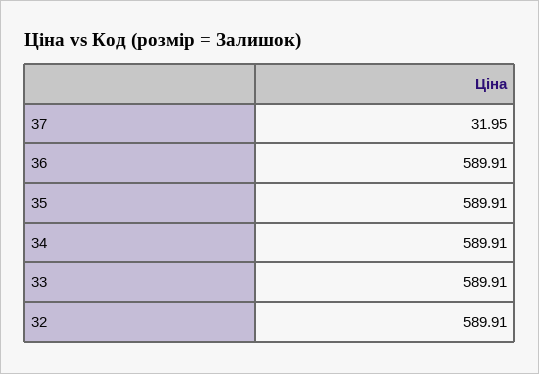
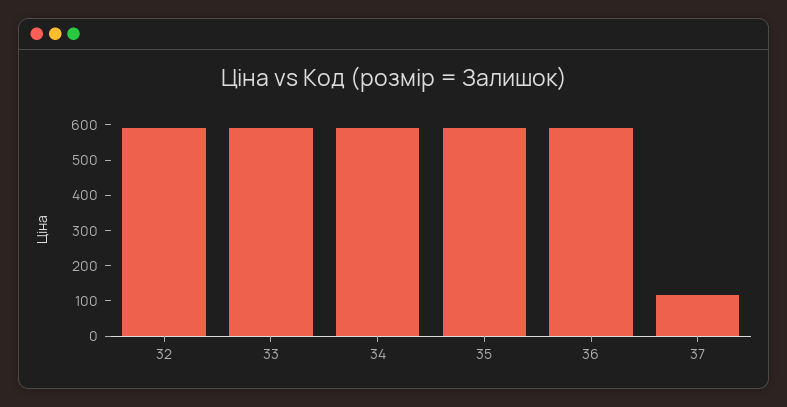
37: 31.95 -> 125

